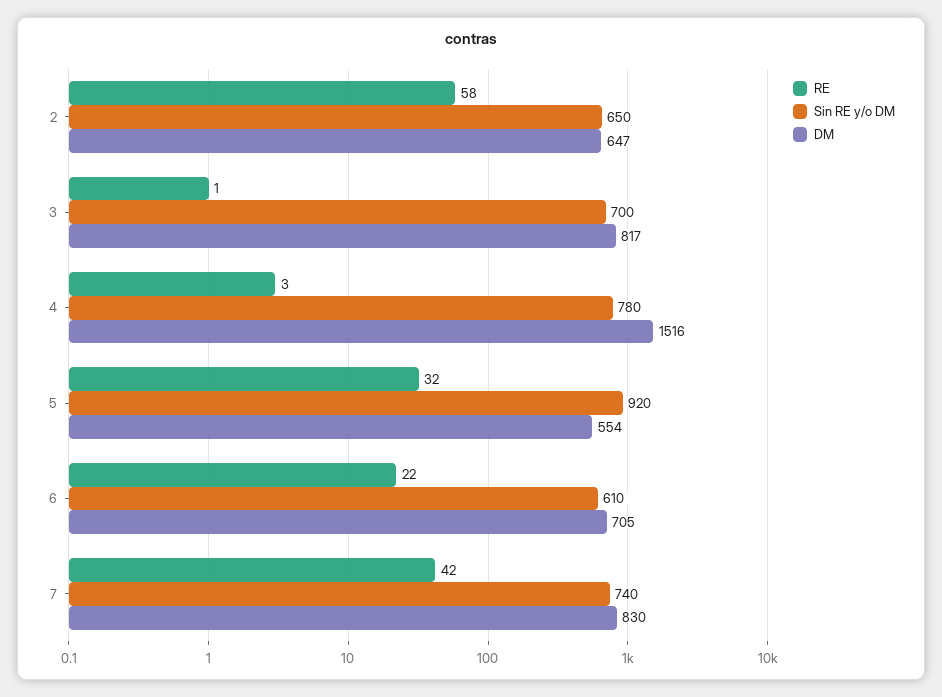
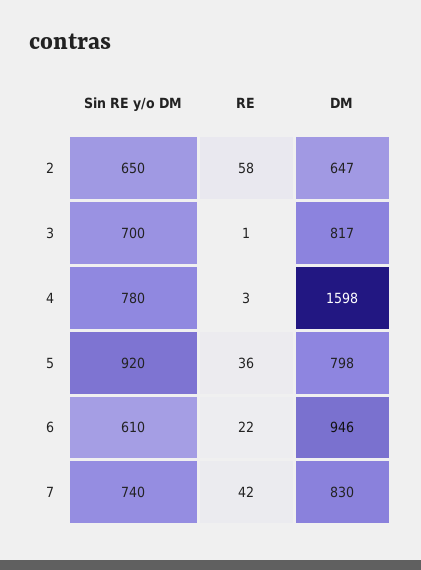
DM, 4: 1516 -> 1598
RE, 5: 32 -> 36
DM, 5: 554 -> 798
DM, 6: 705 -> 946

